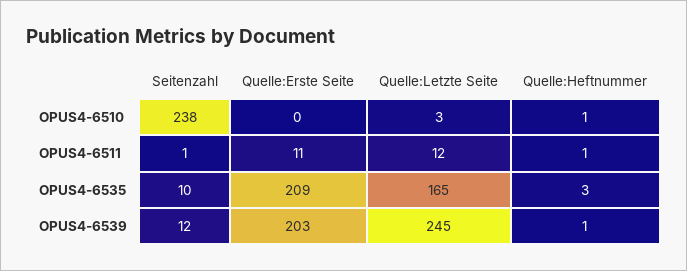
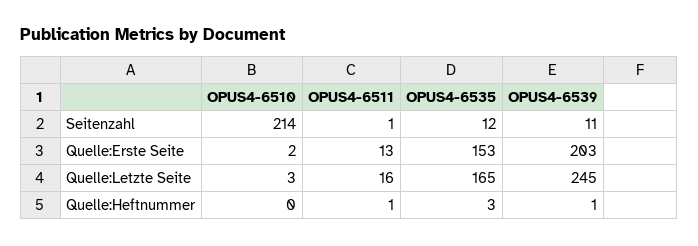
Seitenzahl, OPUS4-6510: 238 -> 214
Quelle:Erste Seite, OPUS4-6510: 0 -> 2
Quelle:Heftnummer, OPUS4-6510: 1 -> 0
Quelle:Erste Seite, OPUS4-6511: 11 -> 13
Quelle:Letzte Seite, OPUS4-6511: 12 -> 16
Seitenzahl, OPUS4-6535: 10 -> 12
Quelle:Erste Seite, OPUS4-6535: 209 -> 153
Seitenzahl, OPUS4-6539: 12 -> 11

